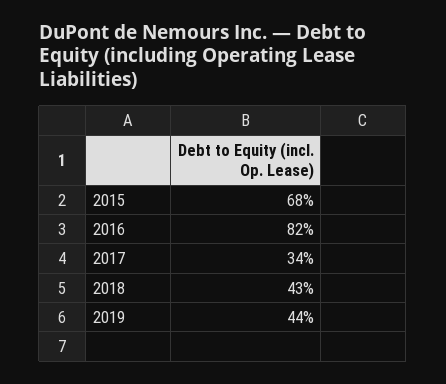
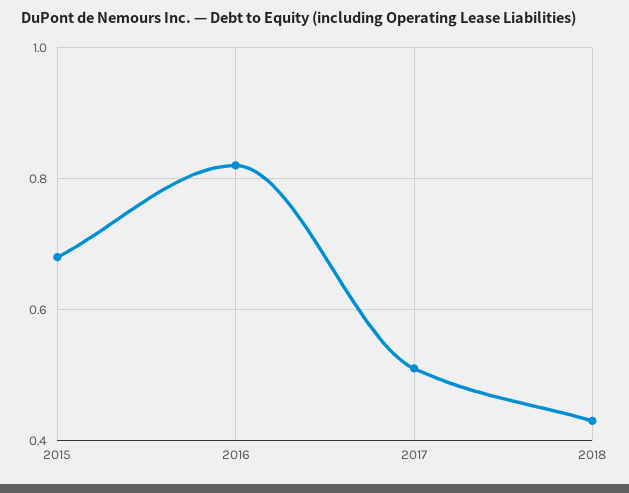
2017: 0.34 -> 0.5
2019: 0.44 -> none

